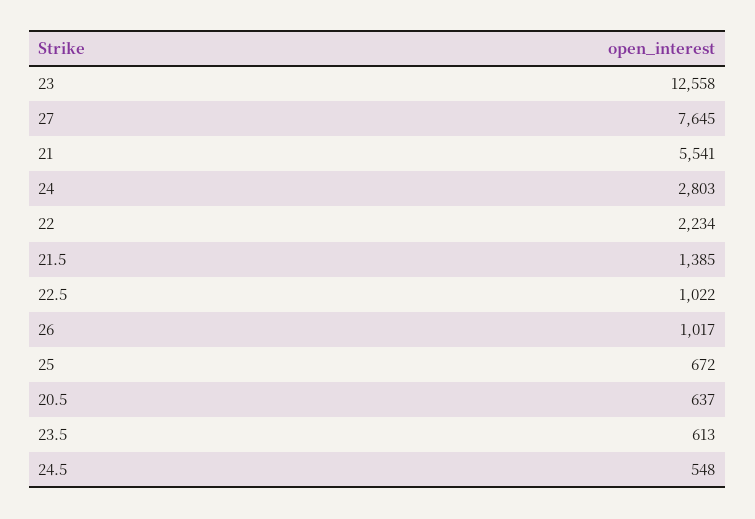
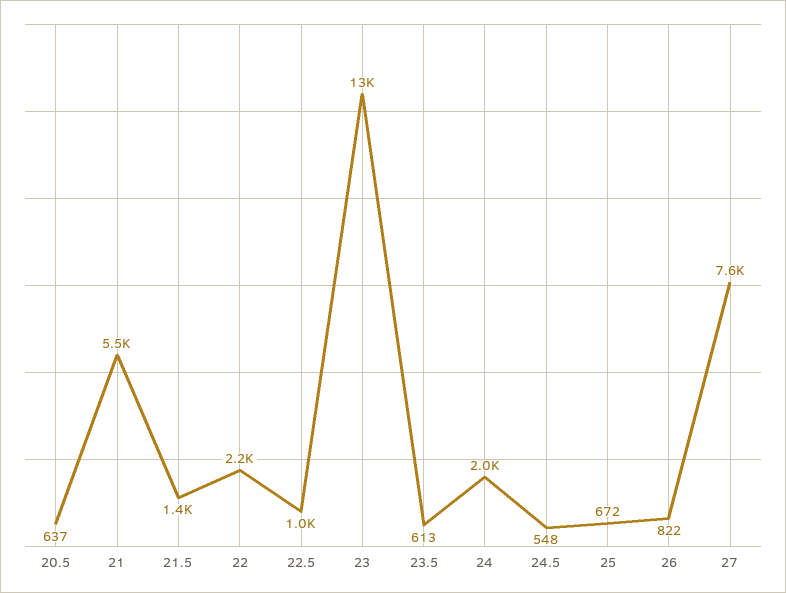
24: 2803 -> 2000
26: 1017 -> 822

